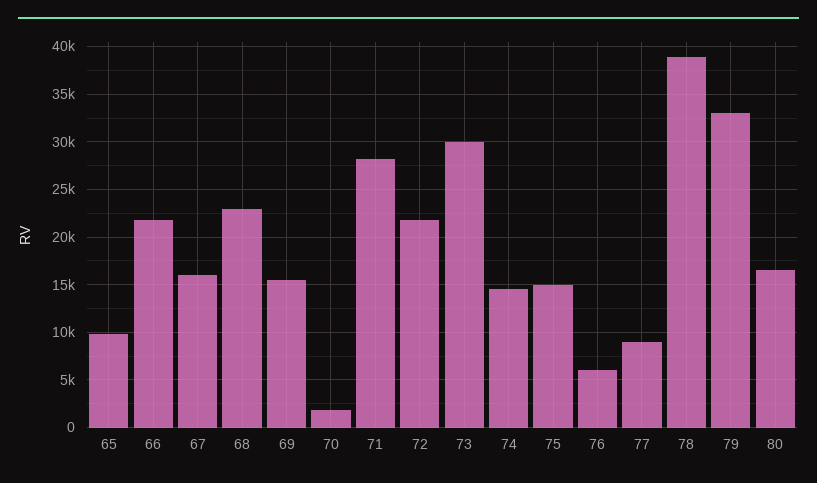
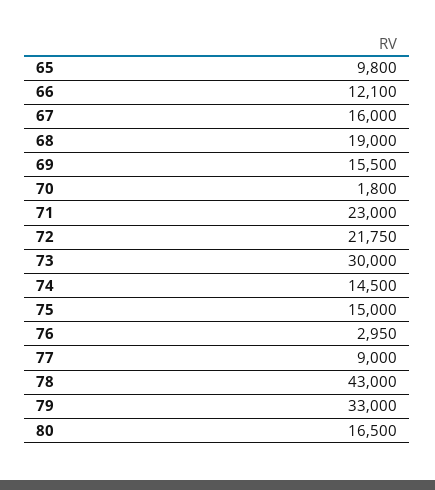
66: 22000 -> 12100
68: 23000 -> 19000
71: 28000 -> 23000
76: 6000 -> 2950
78: 39000 -> 43000

